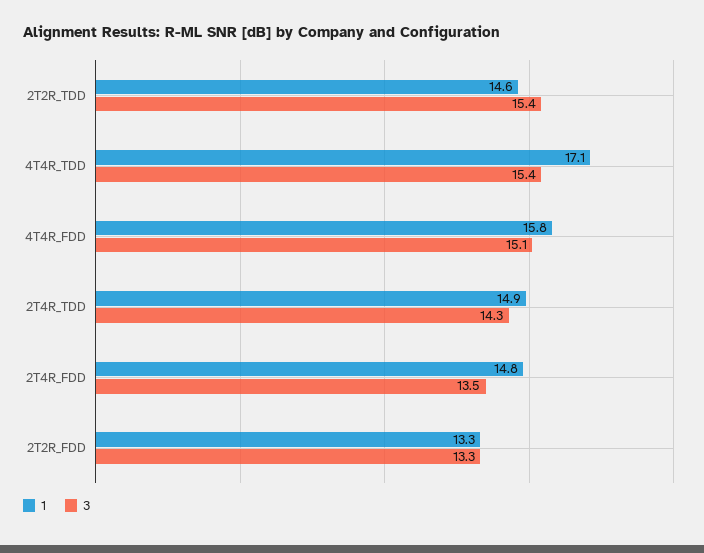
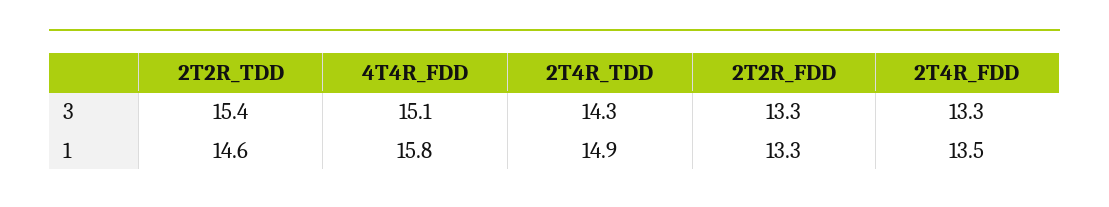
1, 4T4R_TDD: 17.1 -> none
3, 4T4R_TDD: 15.4 -> none
1, 2T4R_FDD: 14.8 -> 13.5
3, 2T4R_FDD: 13.5 -> 13.3

